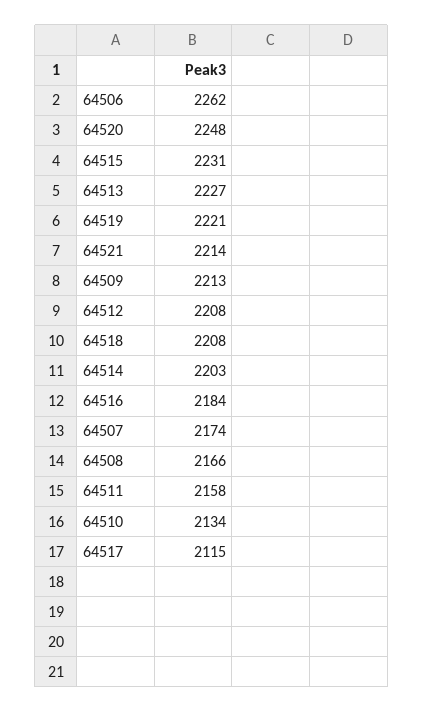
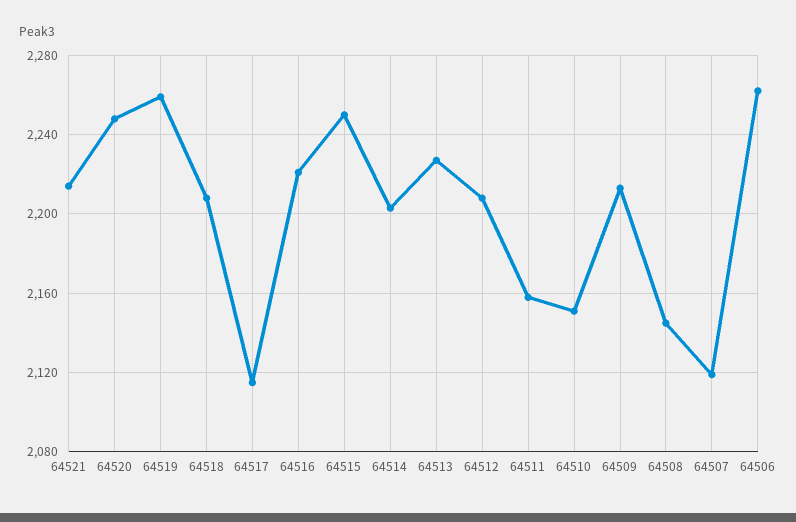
64515: 2231 -> 2250
64519: 2221 -> 2260
64516: 2184 -> 2220
64507: 2174 -> 2120
64508: 2166 -> 2145
64510: 2134 -> 2150

